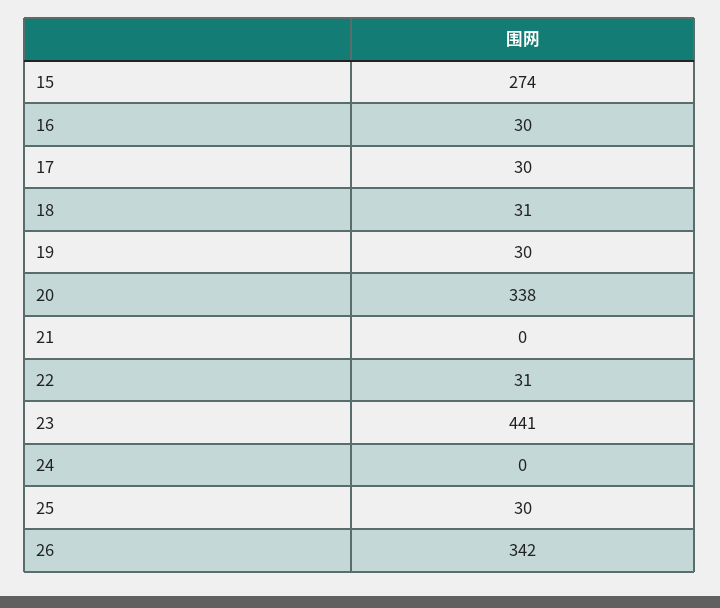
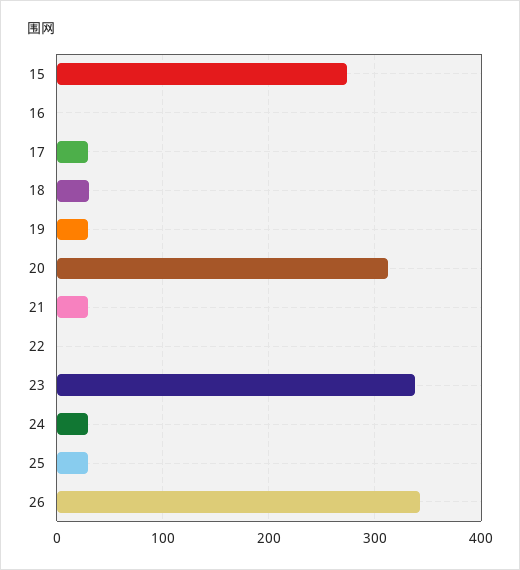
16: 30 -> 0
20: 338 -> 310
21: 0 -> 30
22: 31 -> 0
23: 441 -> 340
24: 0 -> 30

